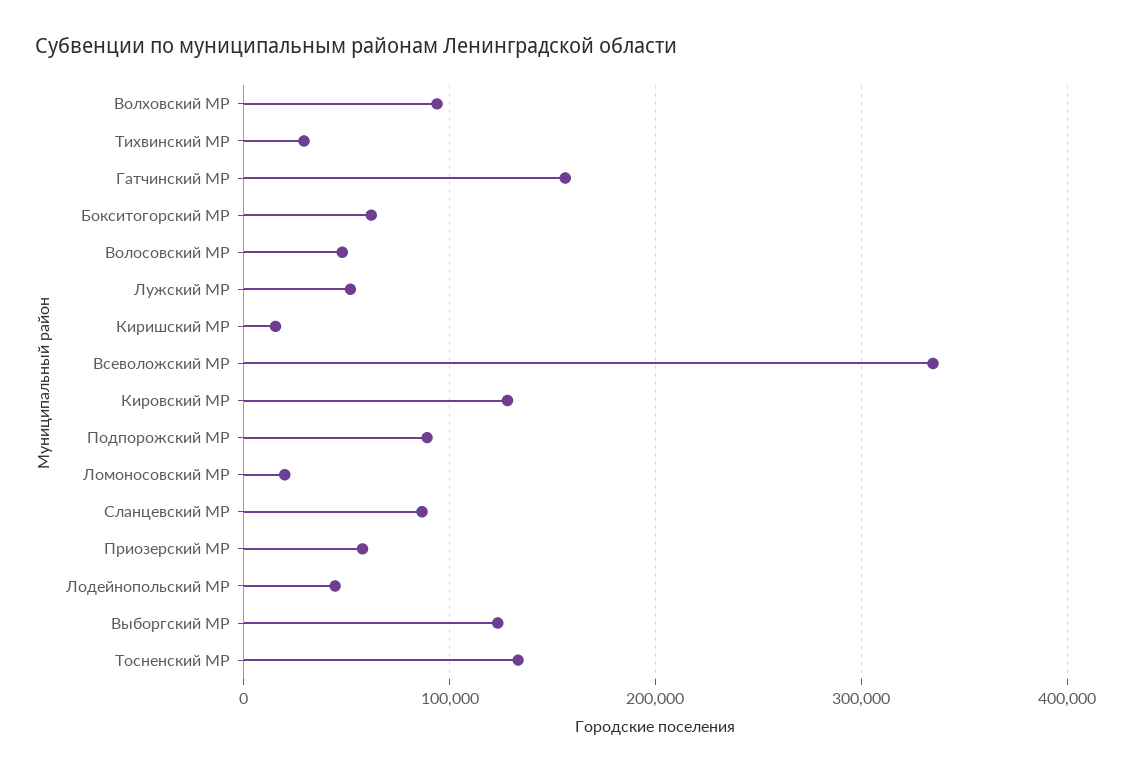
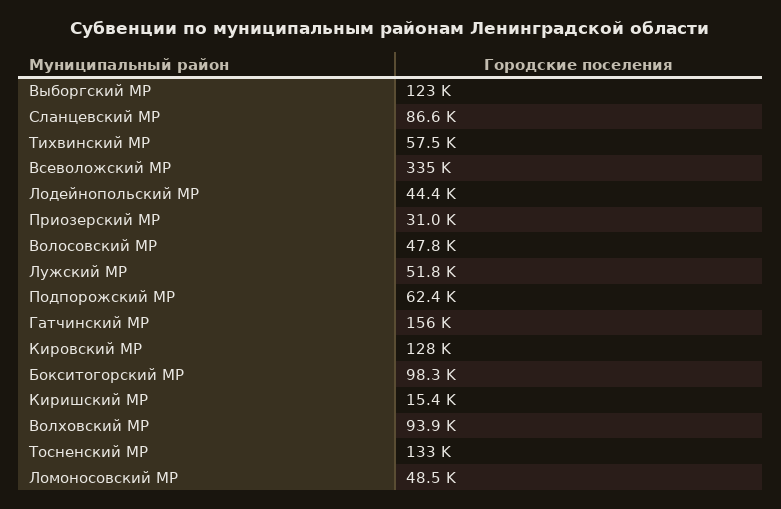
Тихвинский МР: 30000 -> 57500
Бокситогорский МР: 60000 -> 98300
Подпорожский МР: 90000 -> 62400
Ломоносовский МР: 20000 -> 48500
Приозерский МР: 60000 -> 31000

